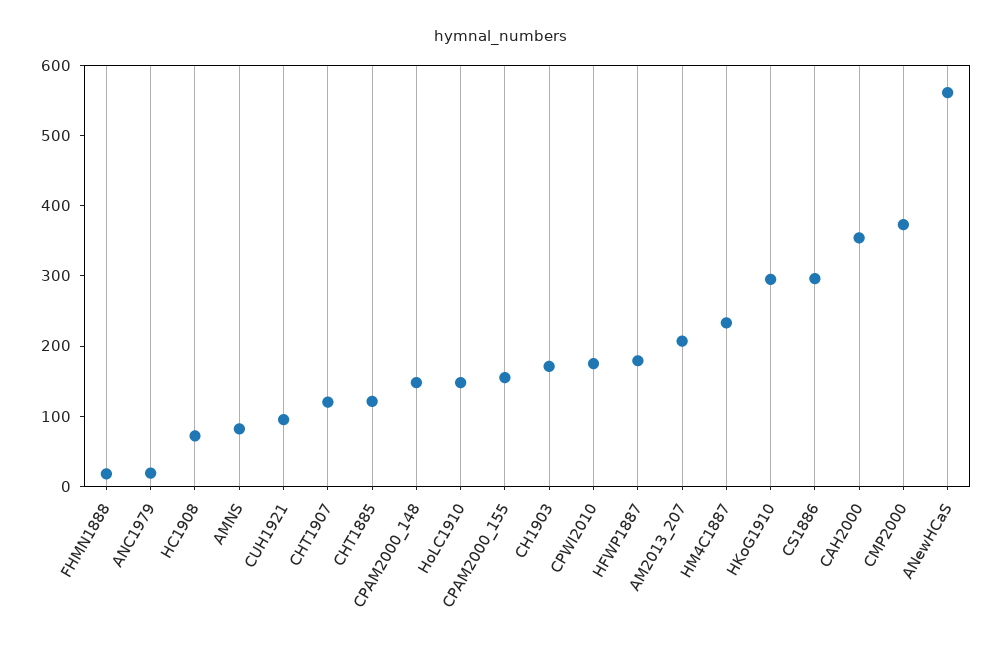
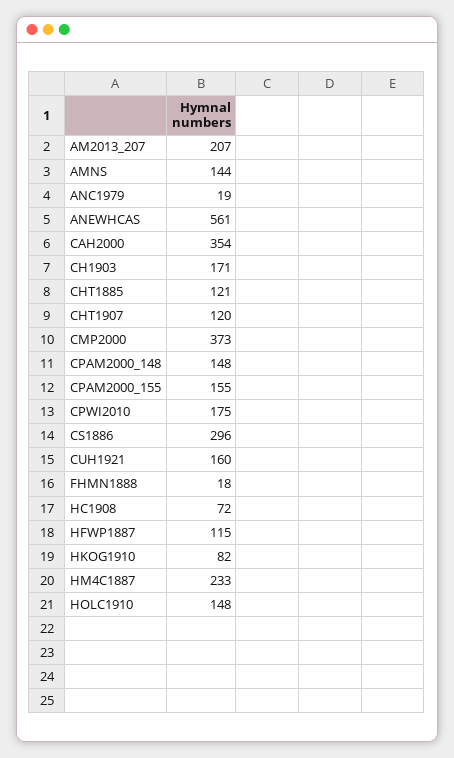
AMNS: 80 -> 144
CUH1921: 100 -> 160
HFWP1887: 180 -> 115
HKoG1910: 300 -> 82

